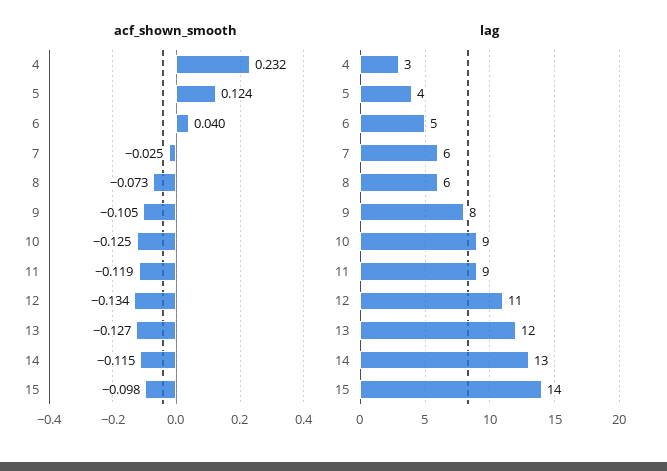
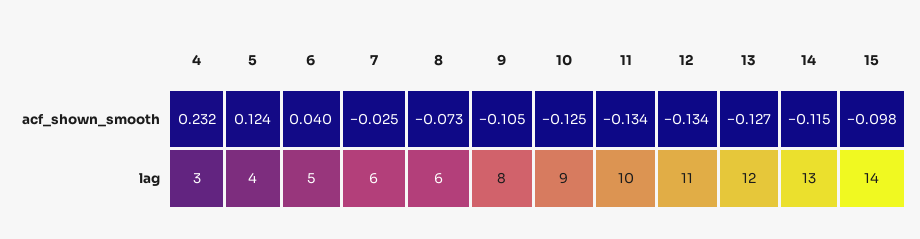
acf_shown_smooth, 11: -0.119 -> -0.134
lag, 11: 9 -> 10

